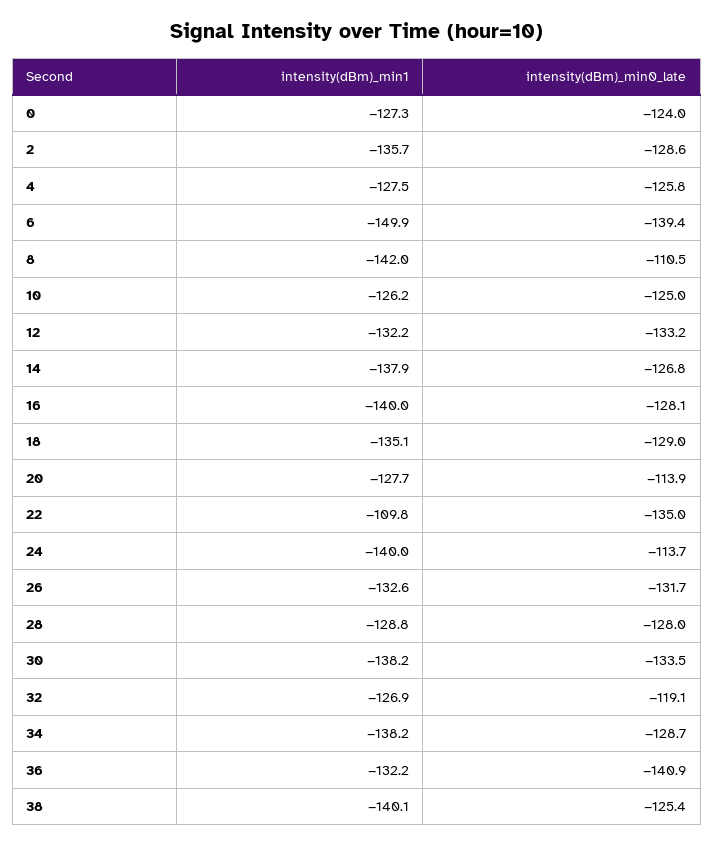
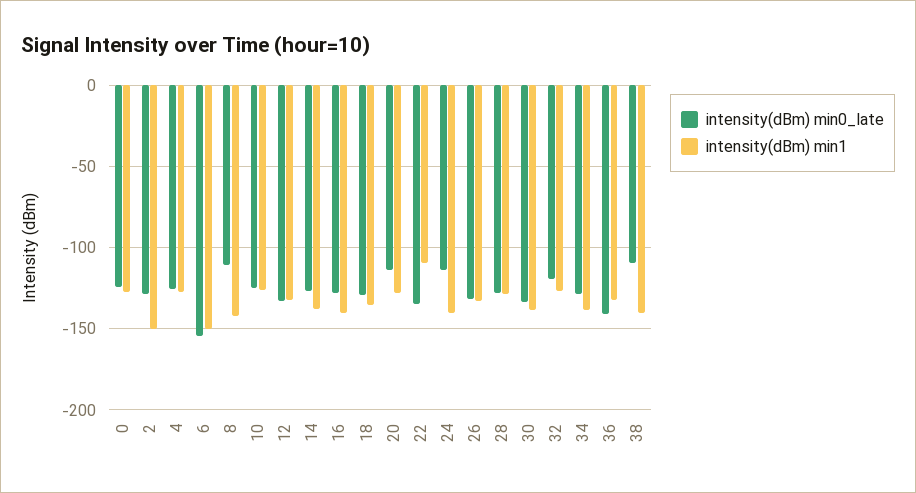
intensity(dBm)_min1, 2: -135.7 -> -150
intensity(dBm)_min0_late, 6: -139.4 -> -155
intensity(dBm)_min0_late, 38: -125.4 -> -110

